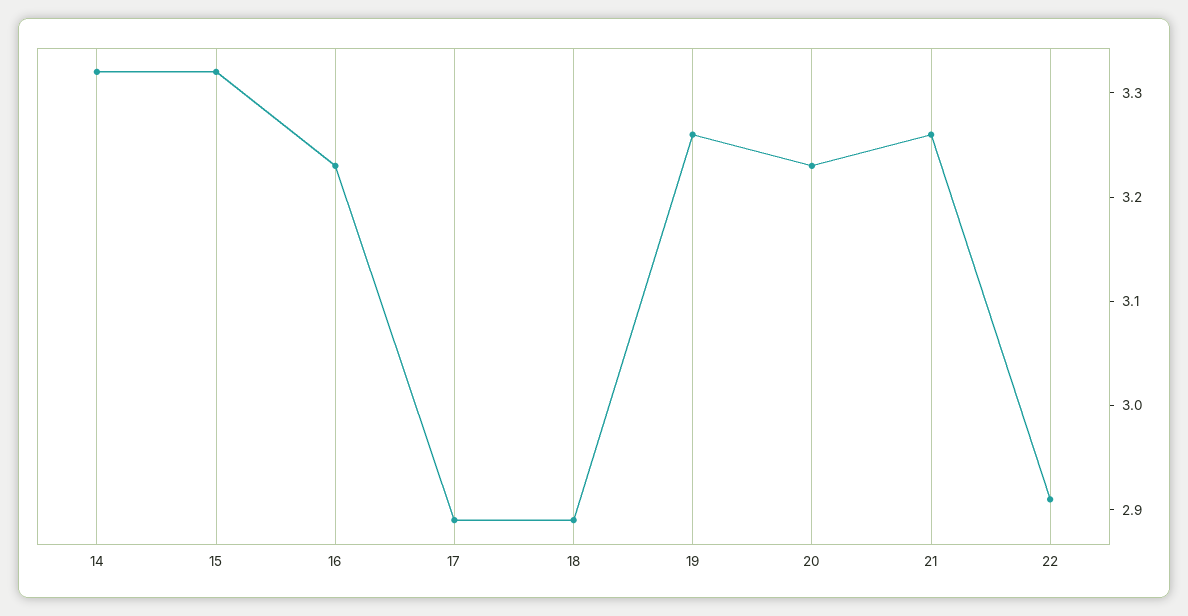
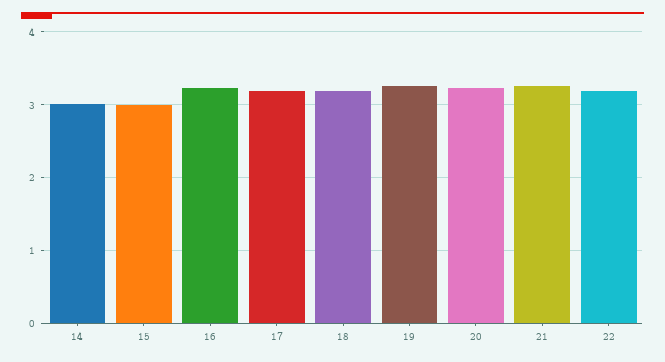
14: 3.32 -> 3
15: 3.32 -> 3
17: 2.89 -> 3.2
18: 2.89 -> 3.2
22: 2.91 -> 3.2

